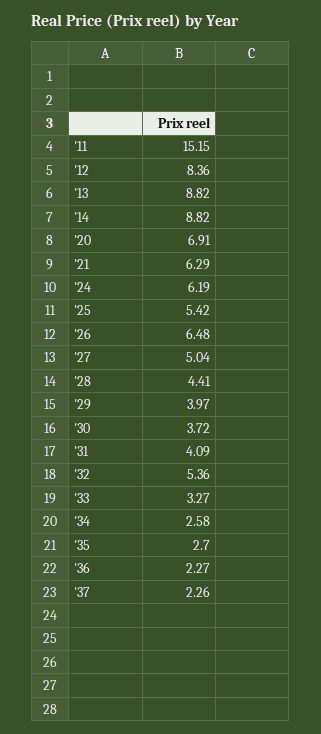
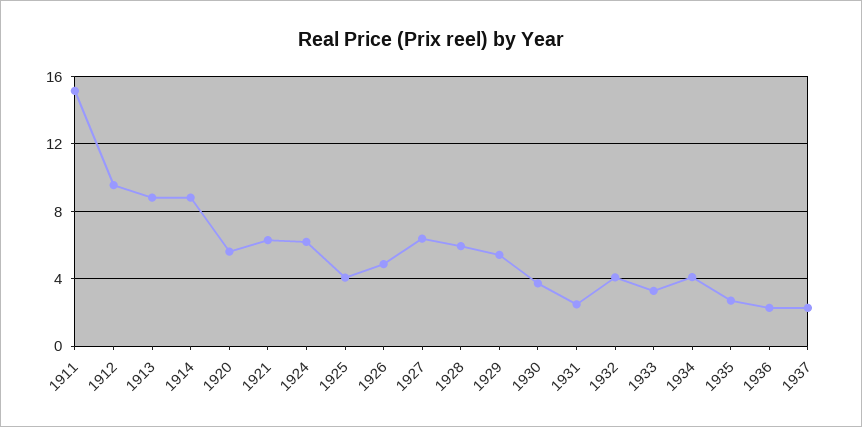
'12: 8.36 -> 9.5
'20: 6.91 -> 5.5
'25: 5.42 -> 4
'26: 6.48 -> 5
'27: 5.04 -> 6.5
'28: 4.41 -> 6
'29: 3.97 -> 5.5
'31: 4.09 -> 2.5
'32: 5.36 -> 4
'34: 2.58 -> 4

